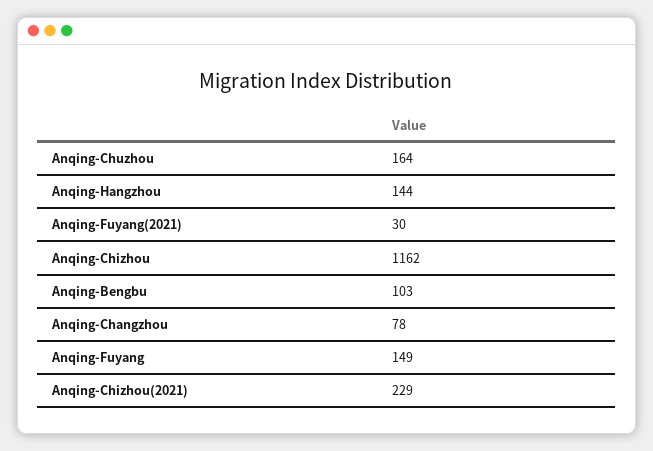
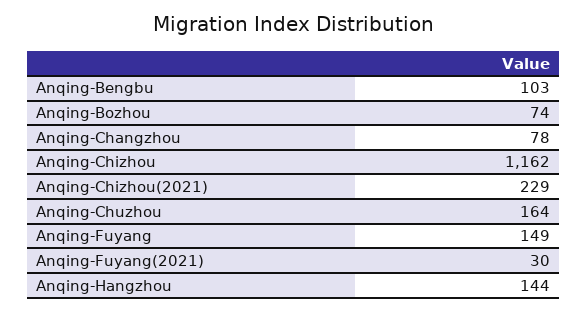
Anqing-Bozhou: none -> 74

